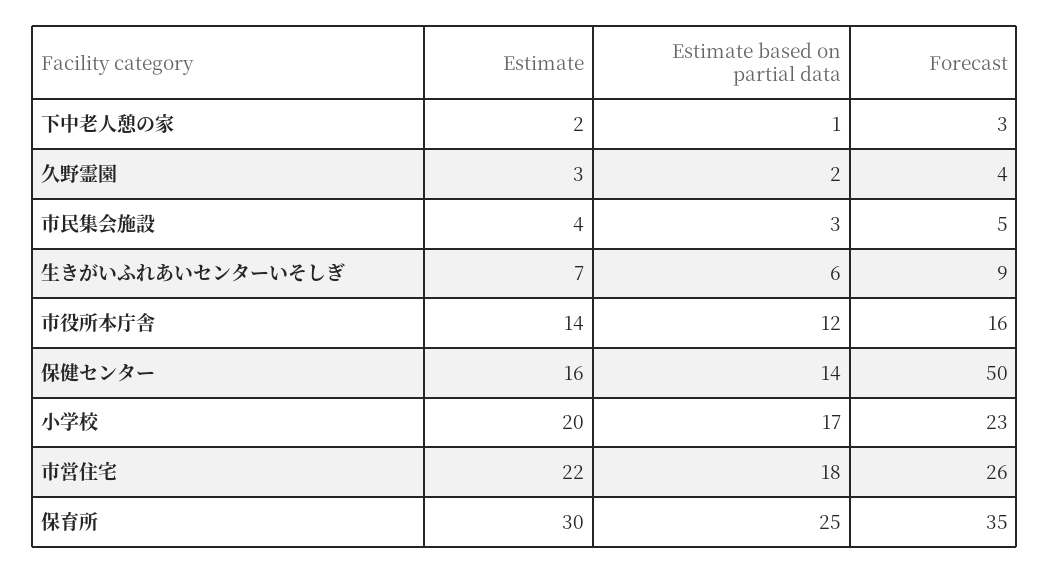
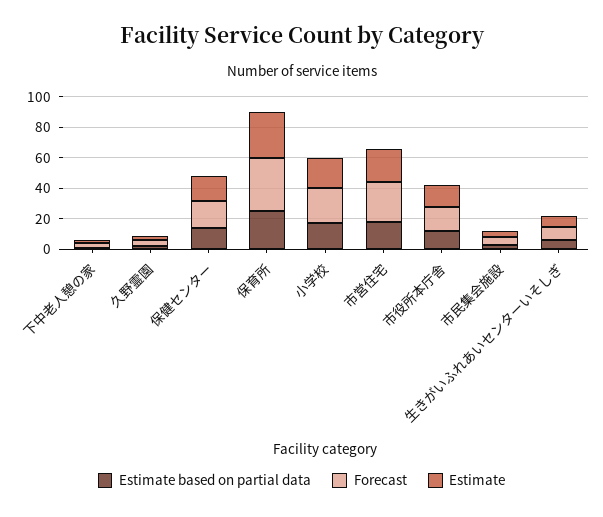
Forecast, 保健センター: 50 -> 20

